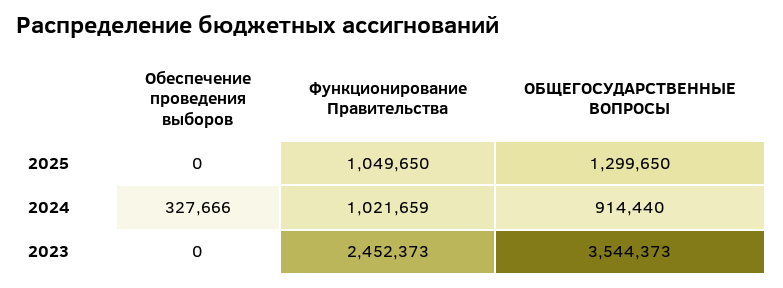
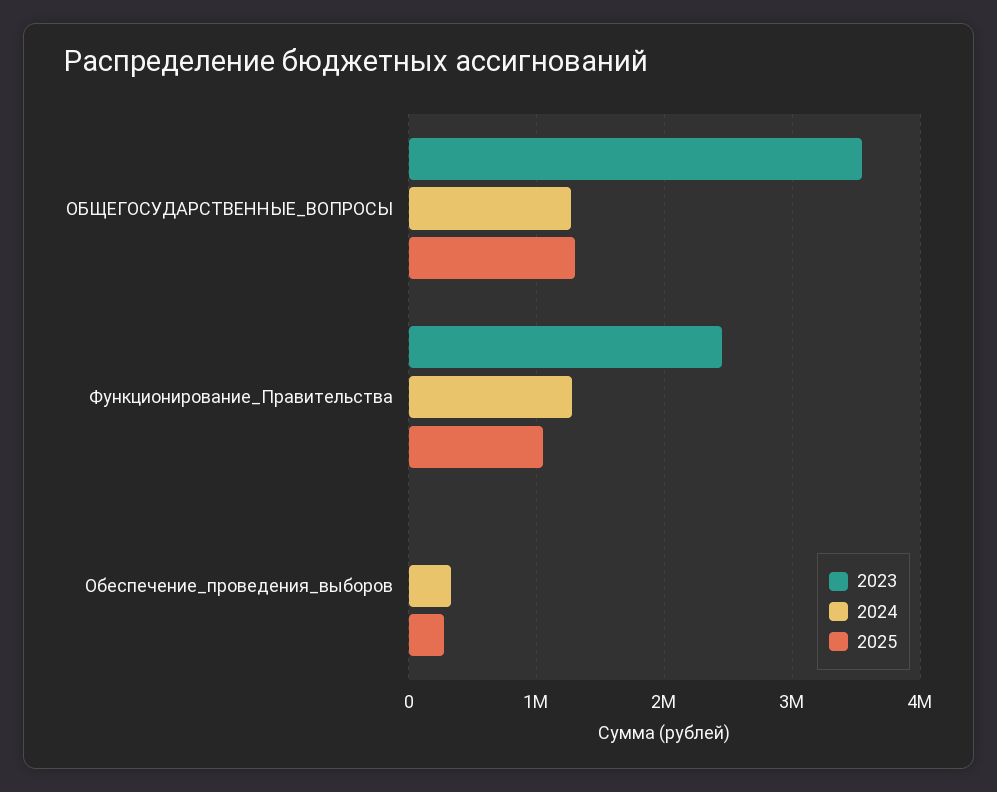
2025, Обеспечение проведения выборов: 0 -> 300000
2024, Функционирование Правительства: 1021659 -> 1300000
2024, ОБЩЕГОСУДАРСТВЕННЫЕ ВОПРОСЫ: 914440 -> 1300000

